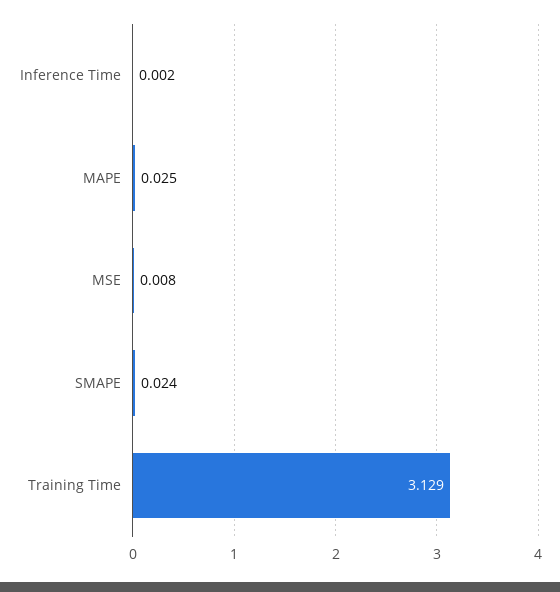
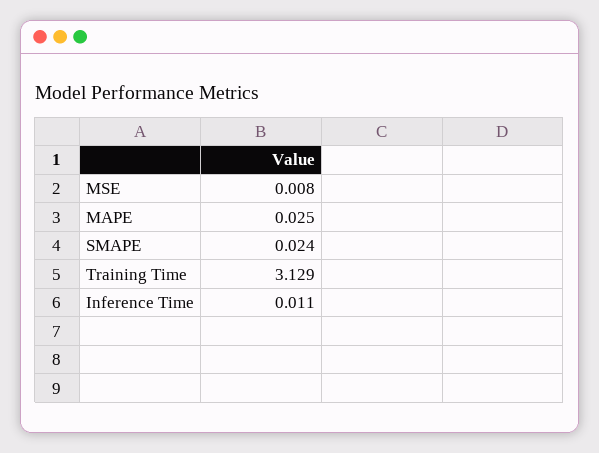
Inference Time: 0.002 -> 0.011

